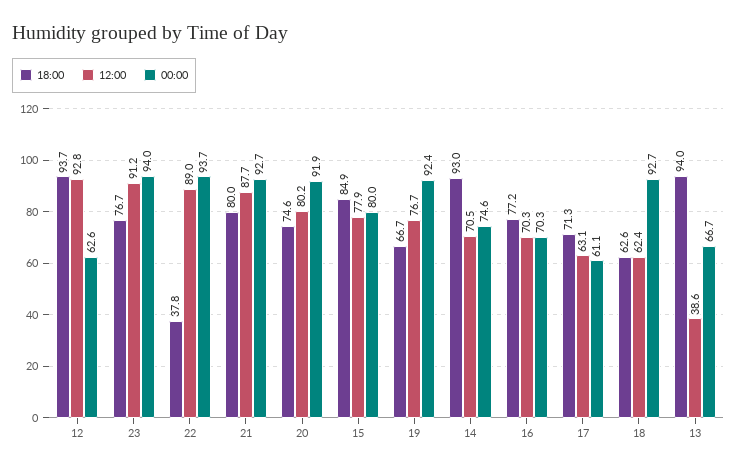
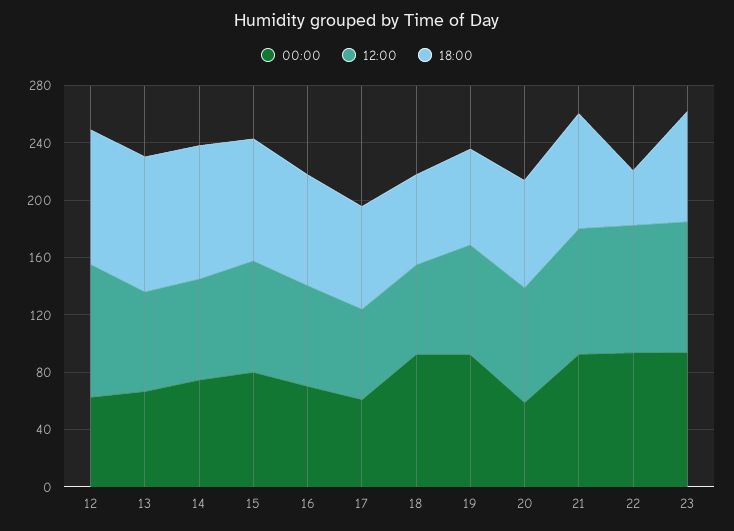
00:00, 20: 91.9 -> 60
12:00, 13: 38.6 -> 70

